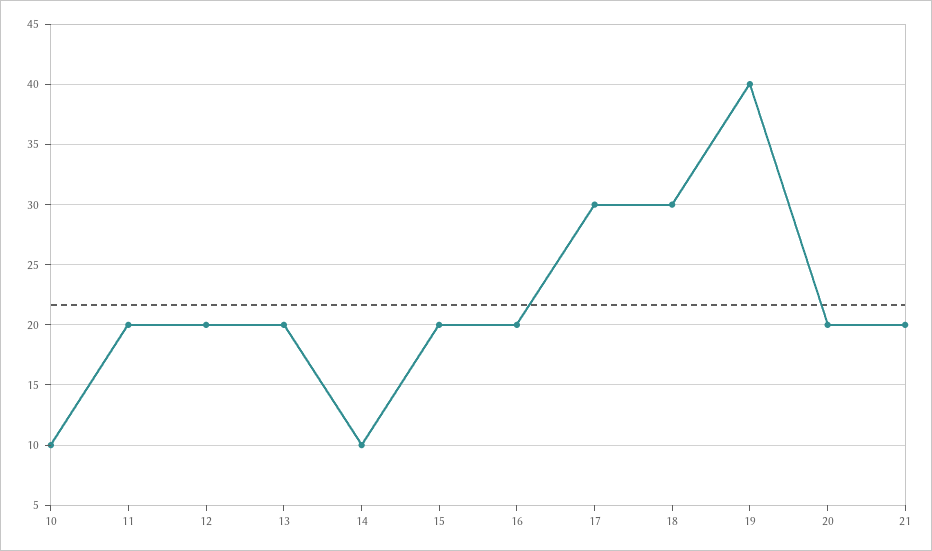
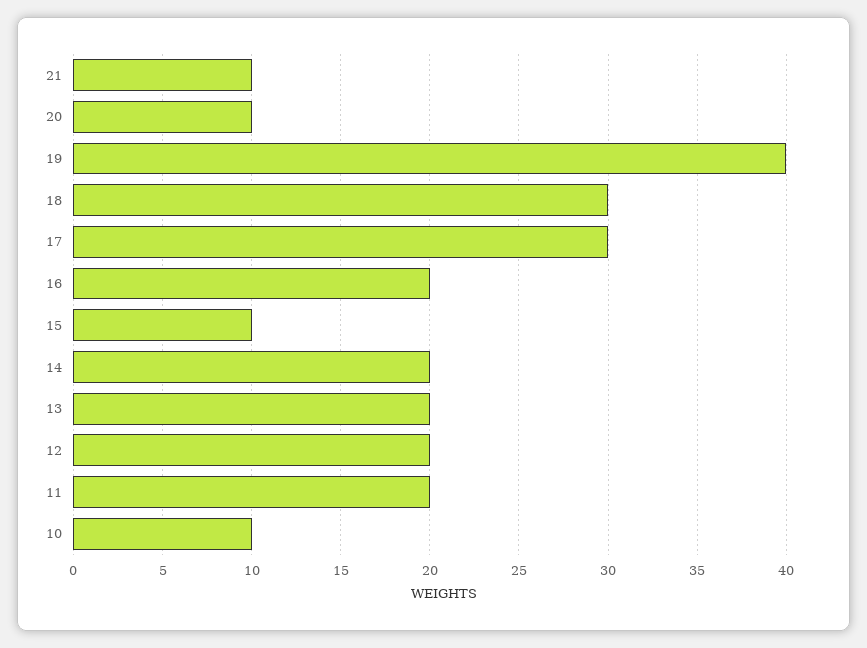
14: 10 -> 20
15: 20 -> 10
20: 20 -> 10
21: 20 -> 10

